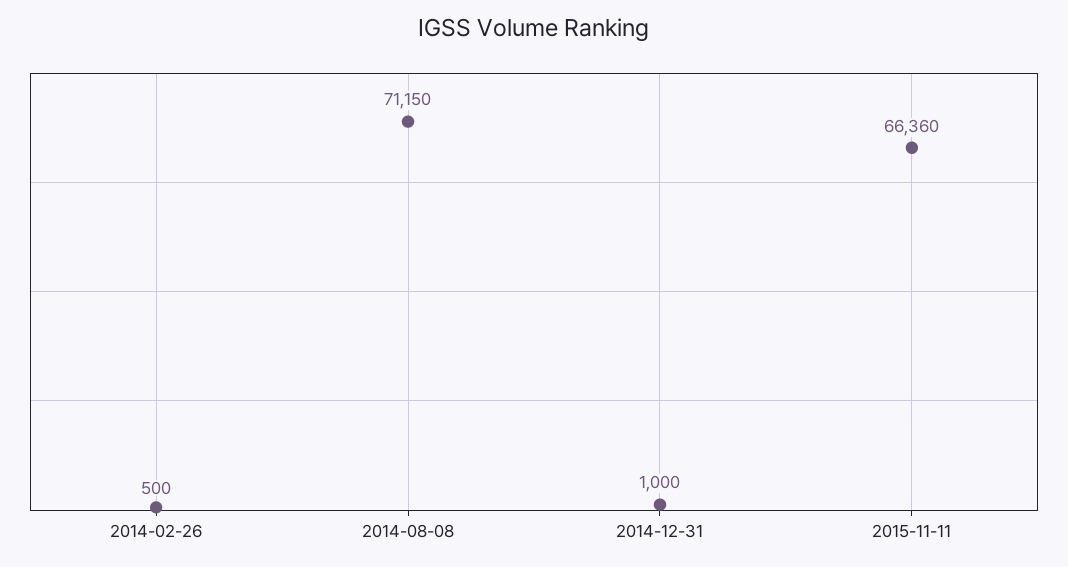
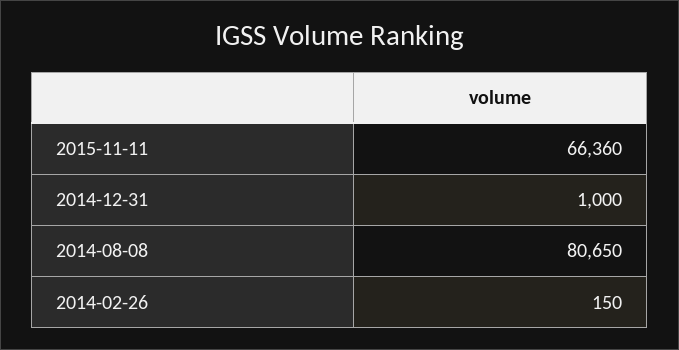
2014-02-26: 500 -> 150
2014-08-08: 71150 -> 80650

